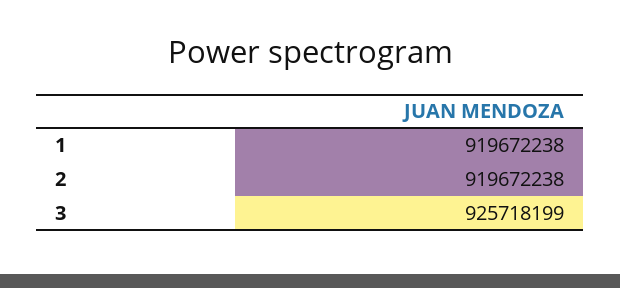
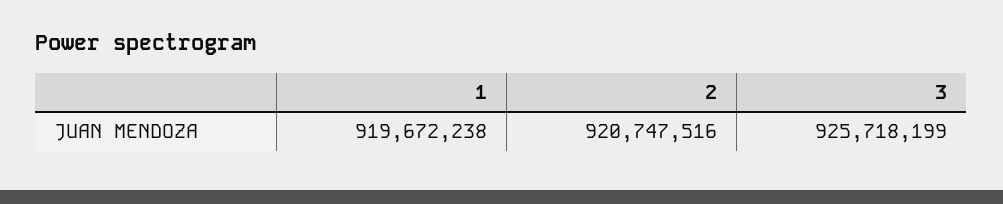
2: 919672238 -> 920747516

